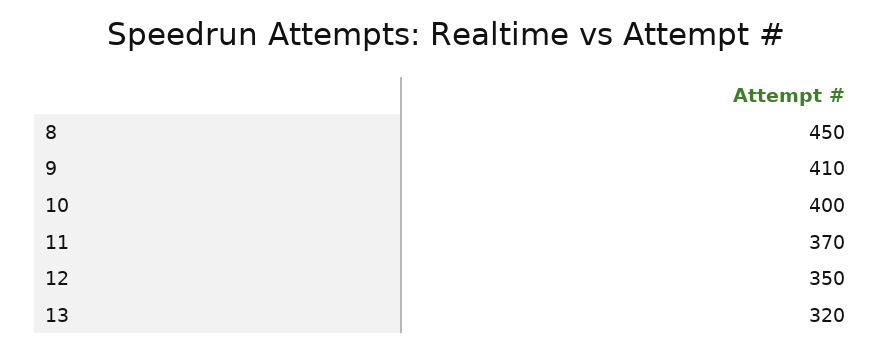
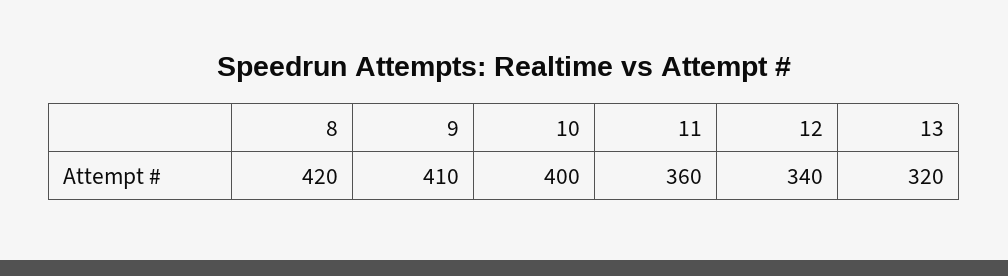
8: 450 -> 420
11: 370 -> 360
12: 350 -> 340

